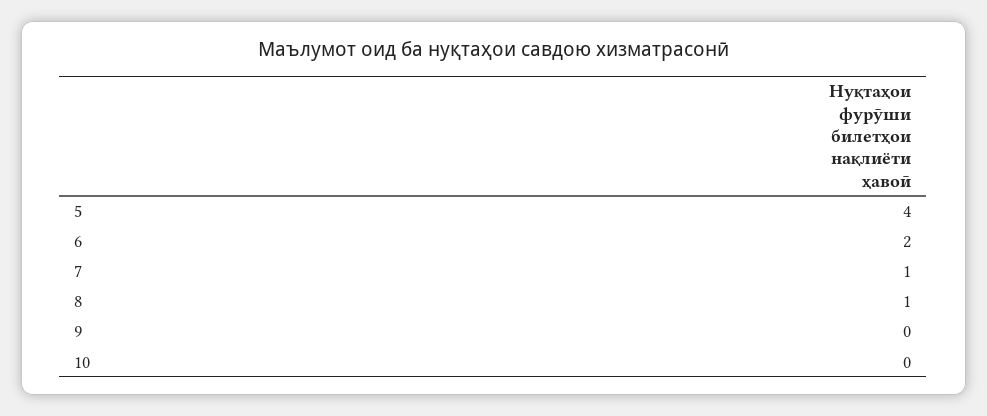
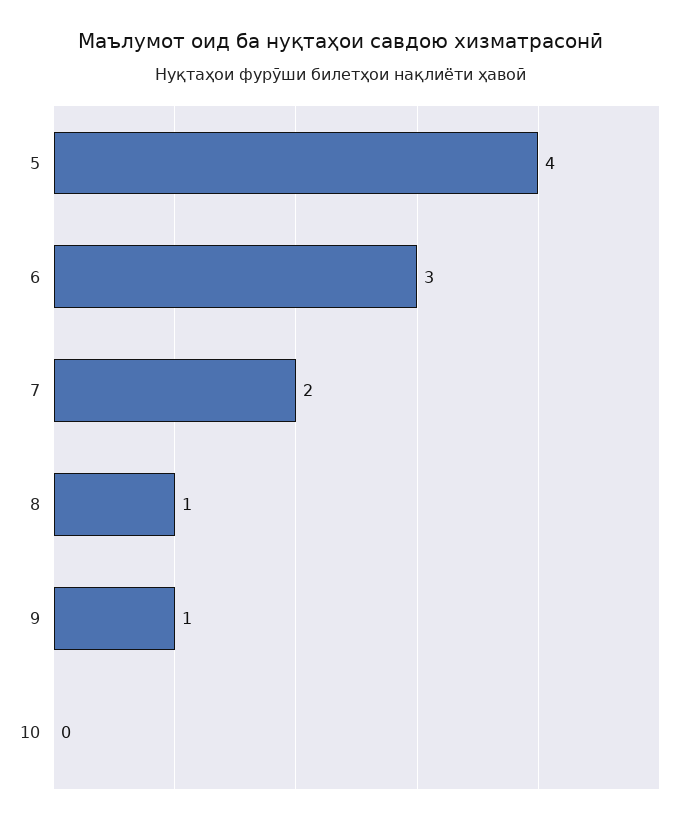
6: 2 -> 3
7: 1 -> 2
9: 0 -> 1

